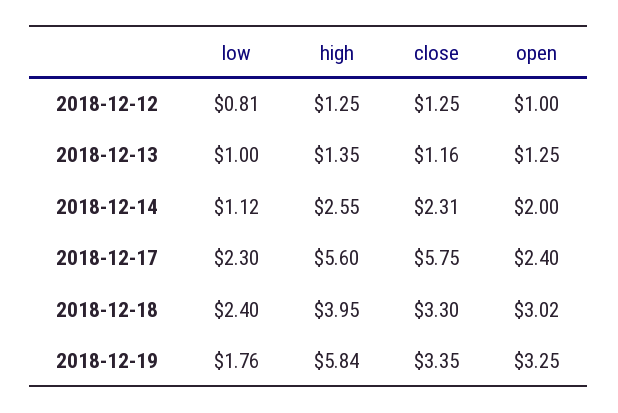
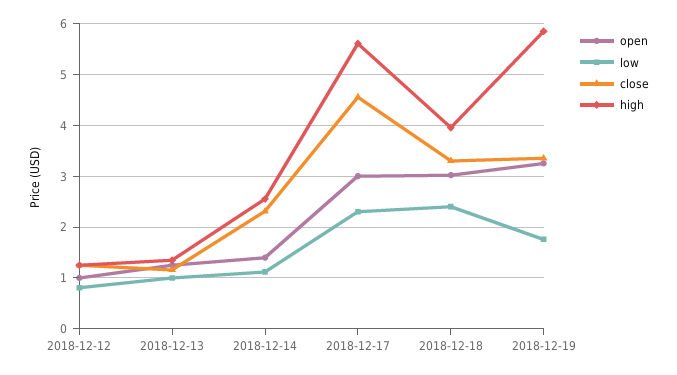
open, 2018-12-14: 2 -> 1.4
close, 2018-12-17: 5.75 -> 4.6
open, 2018-12-17: 2.4 -> 3

